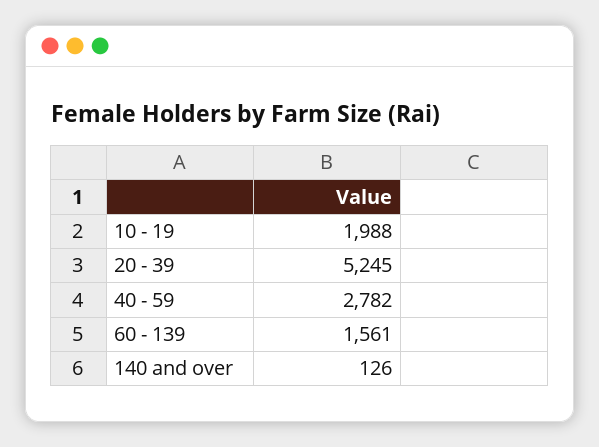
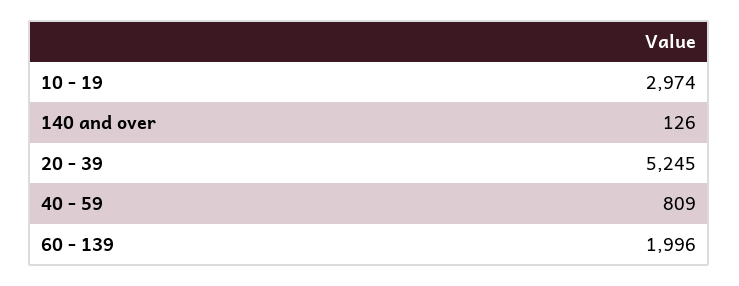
10 - 19: 1988 -> 2974
40 - 59: 2782 -> 809
60 - 139: 1561 -> 1996

